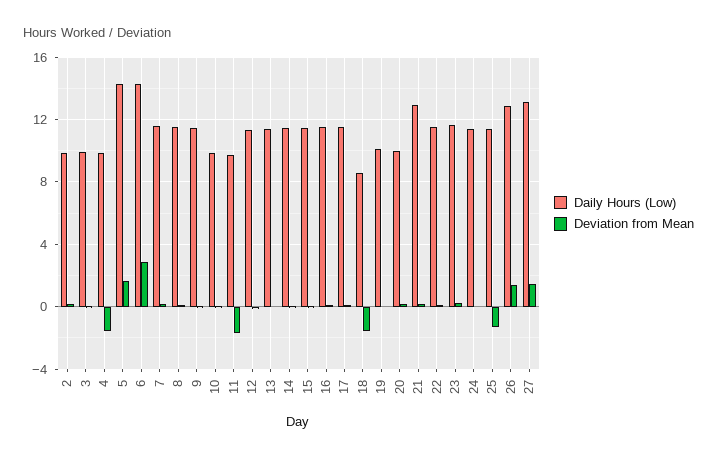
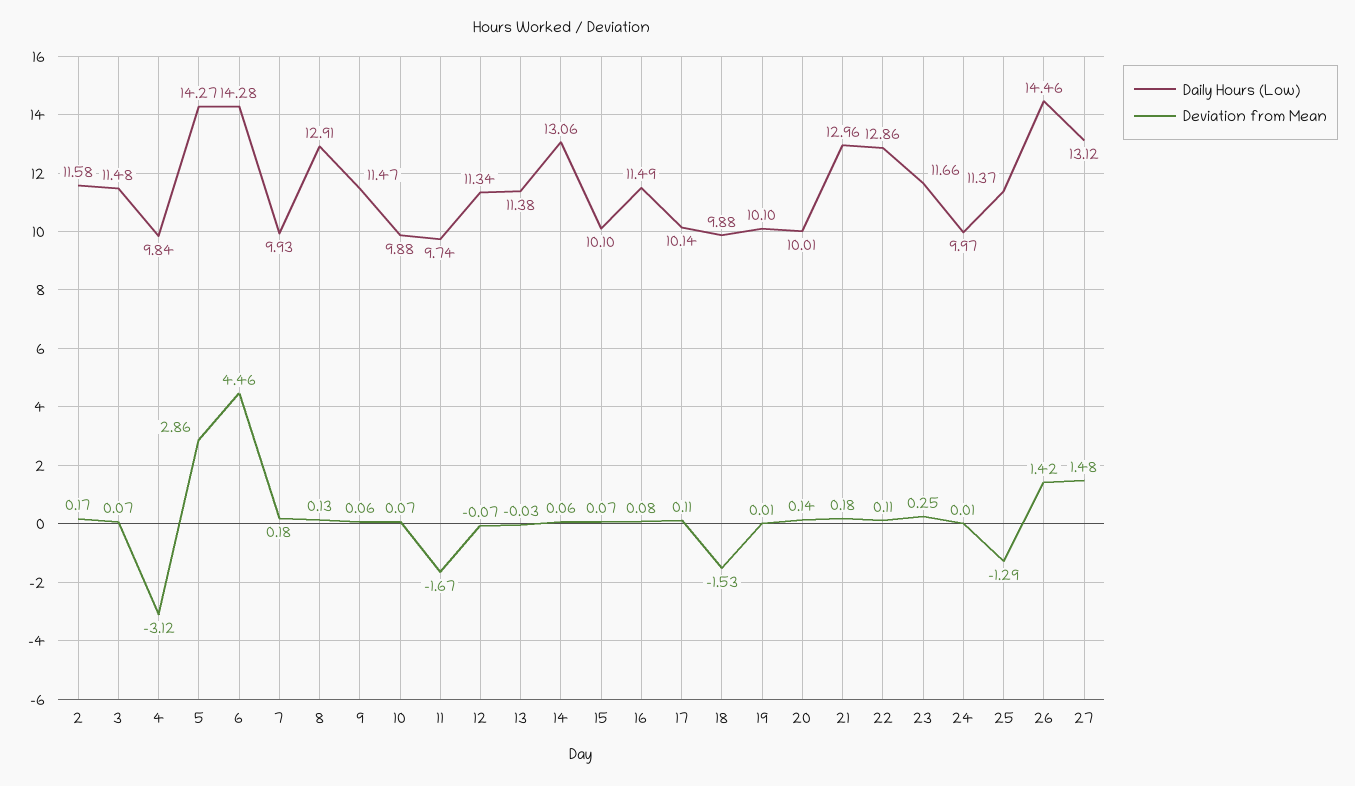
Daily Hours (Low), 2: 10 -> 11.58
Daily Hours (Low), 3: 10 -> 11.48
Deviation from Mean, 4: -1.5 -> -3.12
Deviation from Mean, 5: 1.5 -> 2.86
Deviation from Mean, 6: 3 -> 4.46
Daily Hours (Low), 7: 11.5 -> 9.93
Daily Hours (Low), 8: 11.5 -> 12.91
Daily Hours (Low), 14: 11.5 -> 13.06
Daily Hours (Low), 15: 11.5 -> 10.1
Daily Hours (Low), 17: 11.5 -> 10.14
Daily Hours (Low), 18: 8.5 -> 9.88
Daily Hours (Low), 22: 11.5 -> 12.86
Daily Hours (Low), 24: 11.5 -> 9.97
Daily Hours (Low), 26: 13 -> 14.46

